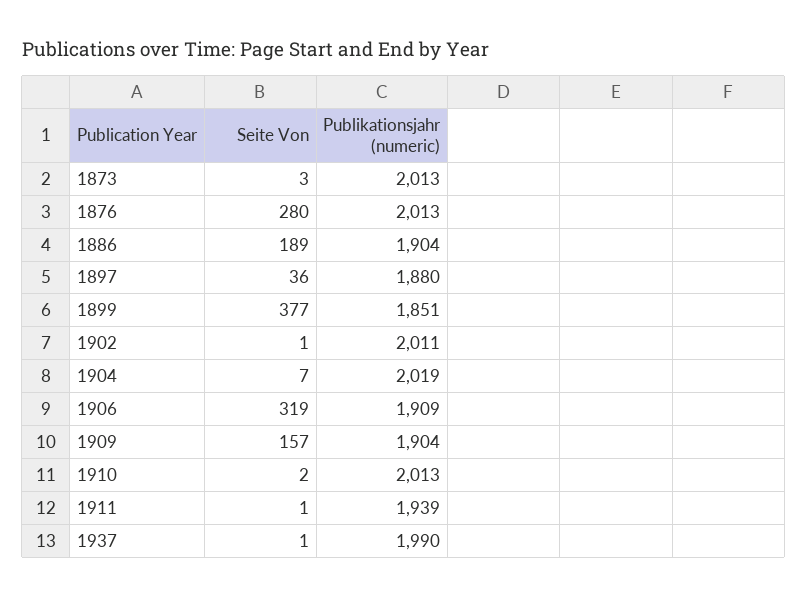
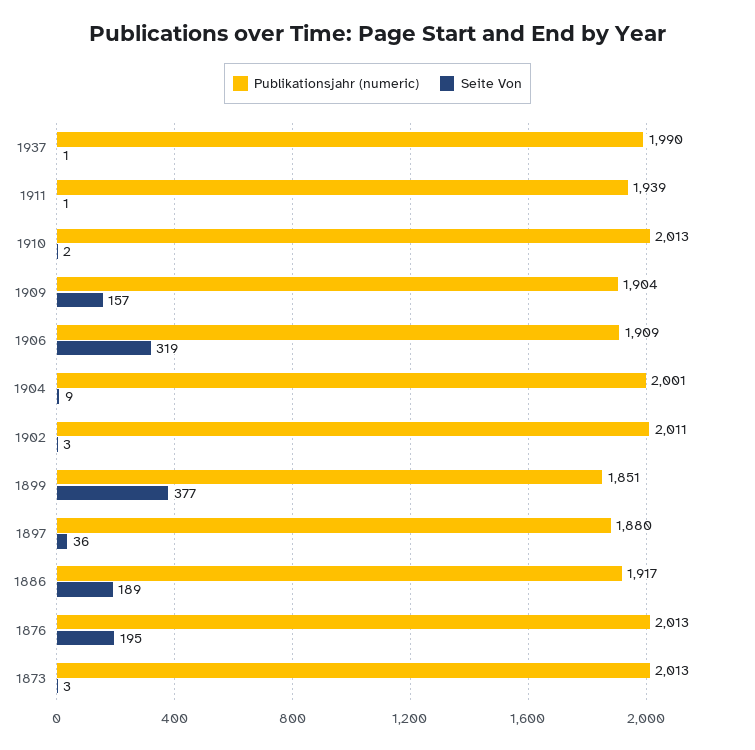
Seite Von, 1876: 280 -> 195
Publikationsjahr (numeric), 1886: 1904 -> 1917
Seite Von, 1902: 1 -> 3
Seite Von, 1904: 7 -> 9
Publikationsjahr (numeric), 1904: 2019 -> 2001

